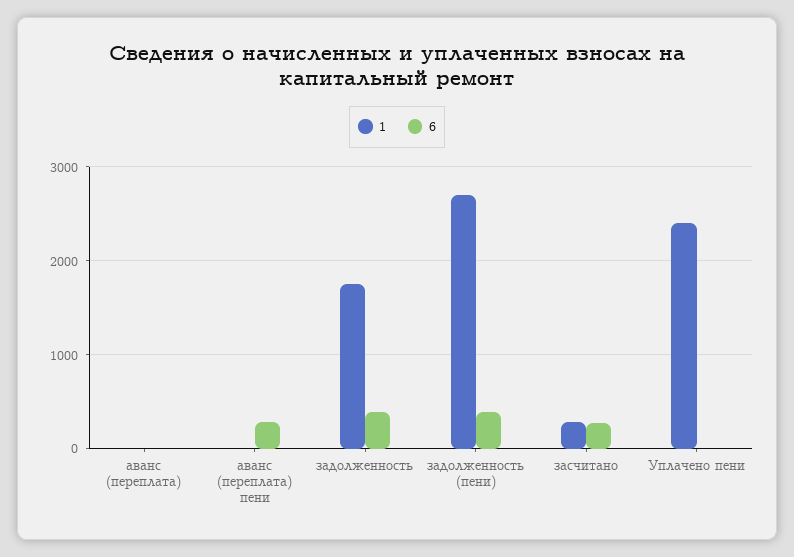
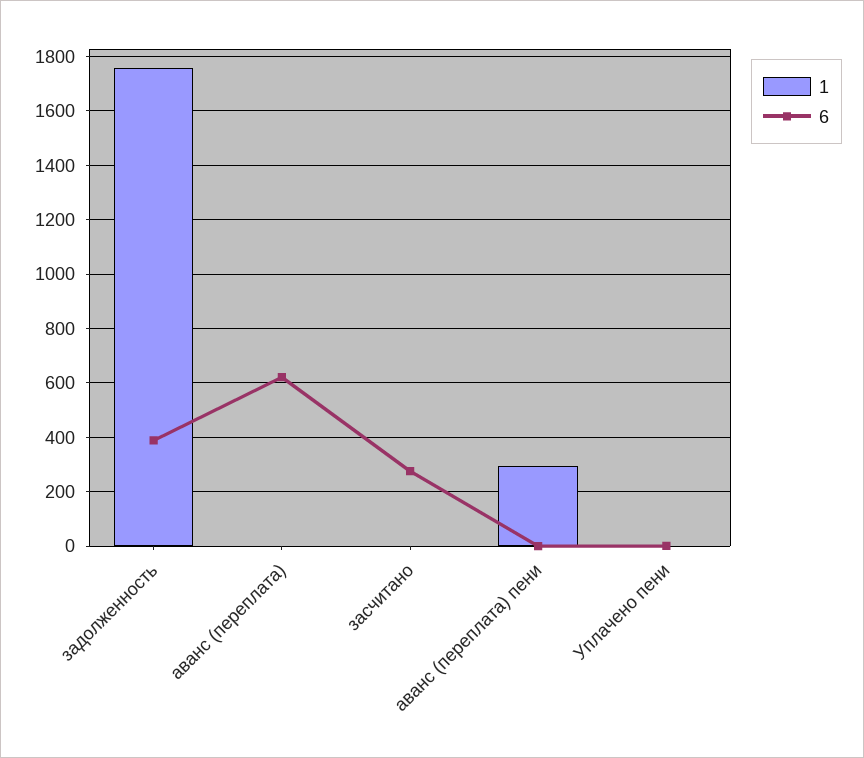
6, аванс (переплата): 0 -> 625
1, аванс (переплата) пени: 0 -> 300
6, аванс (переплата) пени: 300 -> 0
1, задолженность (пени): 2700 -> none
6, задолженность (пени): 400 -> none
1, засчитано: 300 -> 0
1, Уплачено пени: 2400 -> 0

